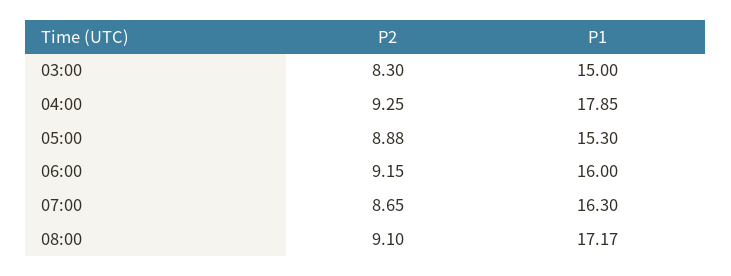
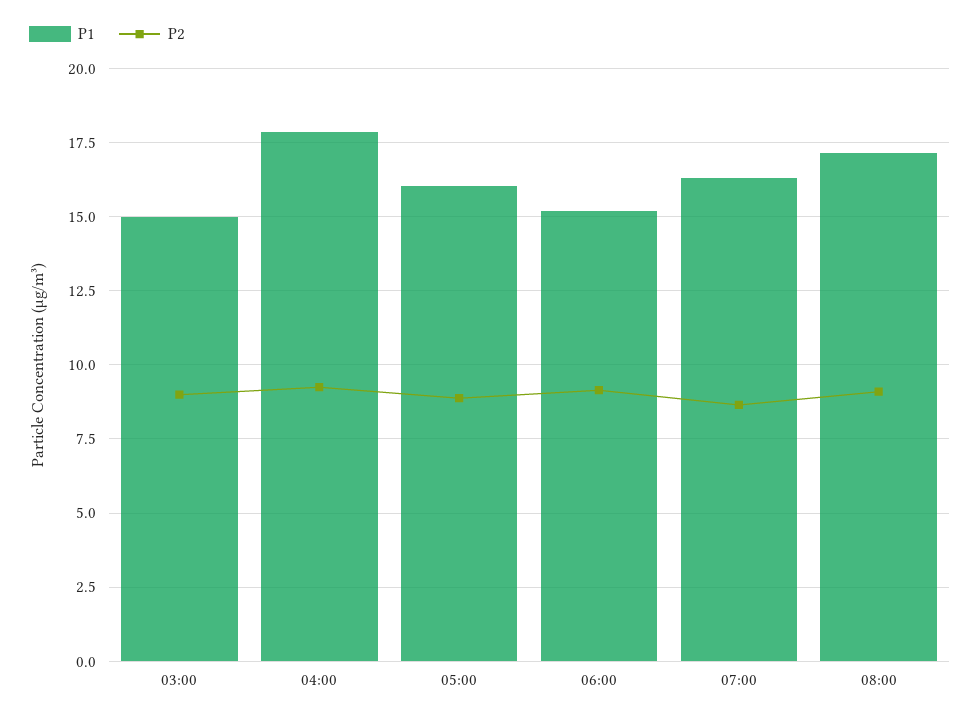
P2, 03:00: 8.3 -> 9
P1, 05:00: 15.3 -> 16
P1, 06:00: 16 -> 15.25

